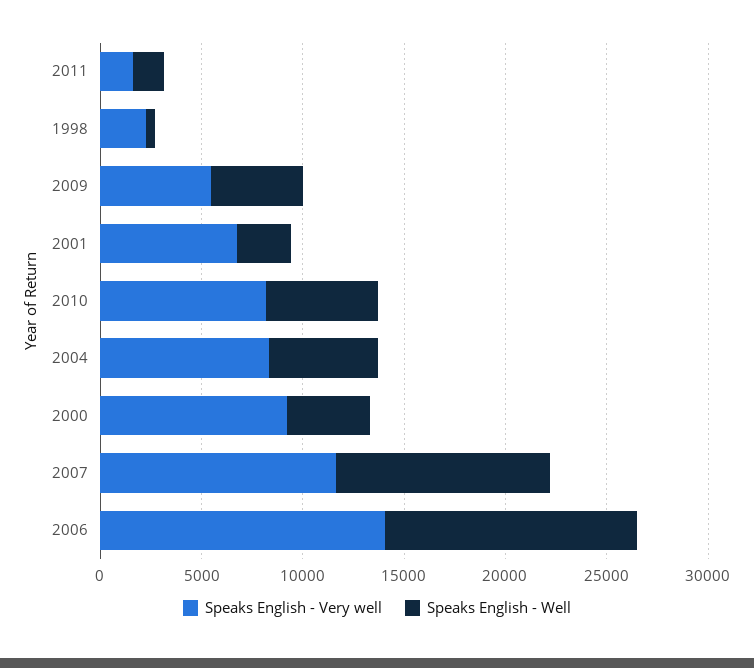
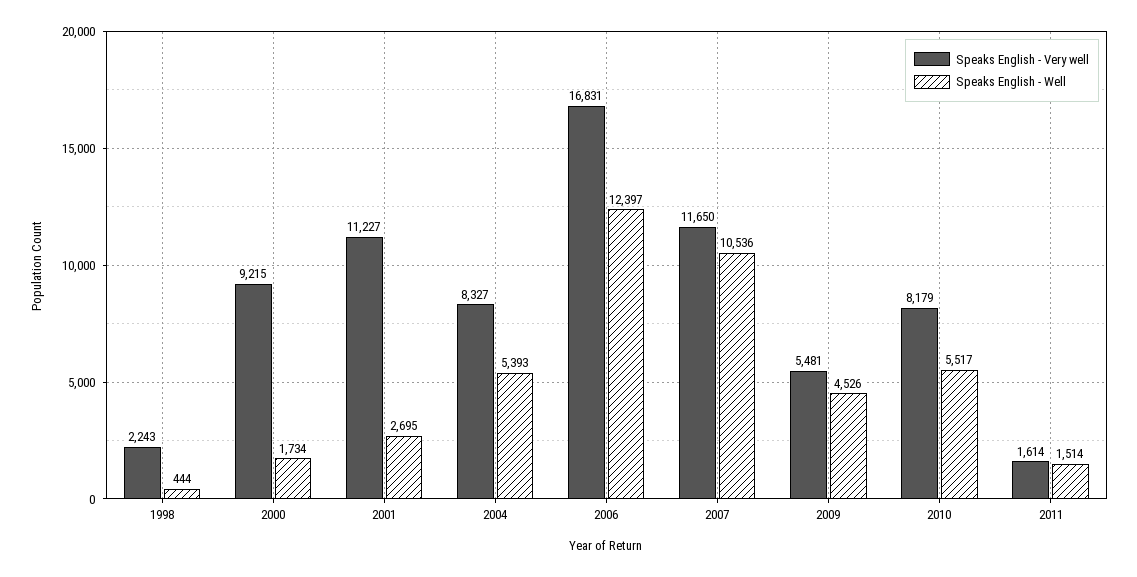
Speaks English - Very well, 2001: 7000 -> 11227
Speaks English - Well, 2000: 4000 -> 1734
Speaks English - Very well, 2006: 14000 -> 16831

